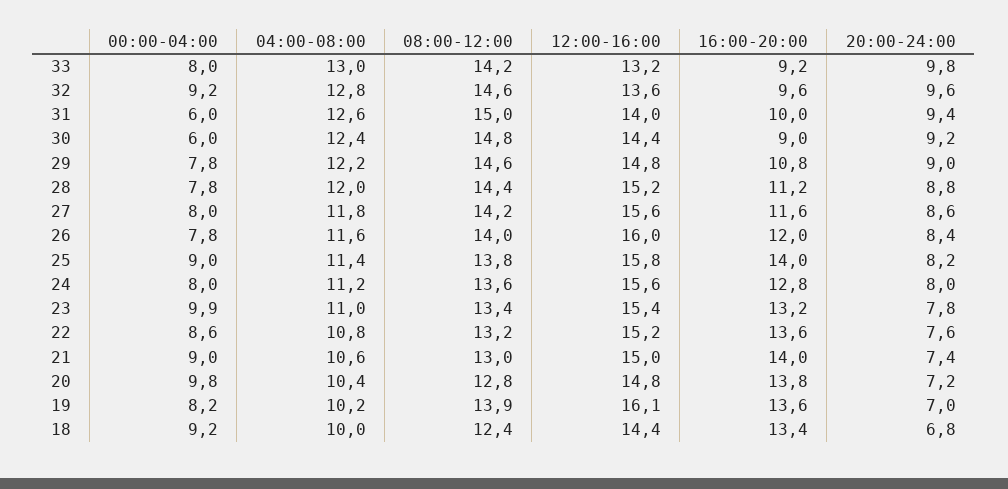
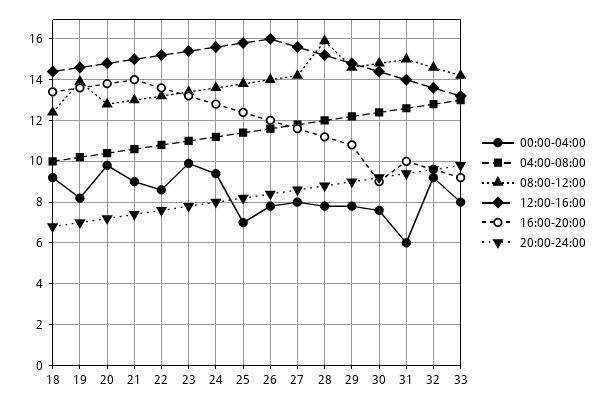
00:00-04:00, 30: 6 -> 7.5
08:00-12:00, 28: 14.4 -> 16
00:00-04:00, 25: 9 -> 7
16:00-20:00, 25: 14 -> 12.5
00:00-04:00, 24: 8 -> 9.5
12:00-16:00, 19: 16.1 -> 14.5

